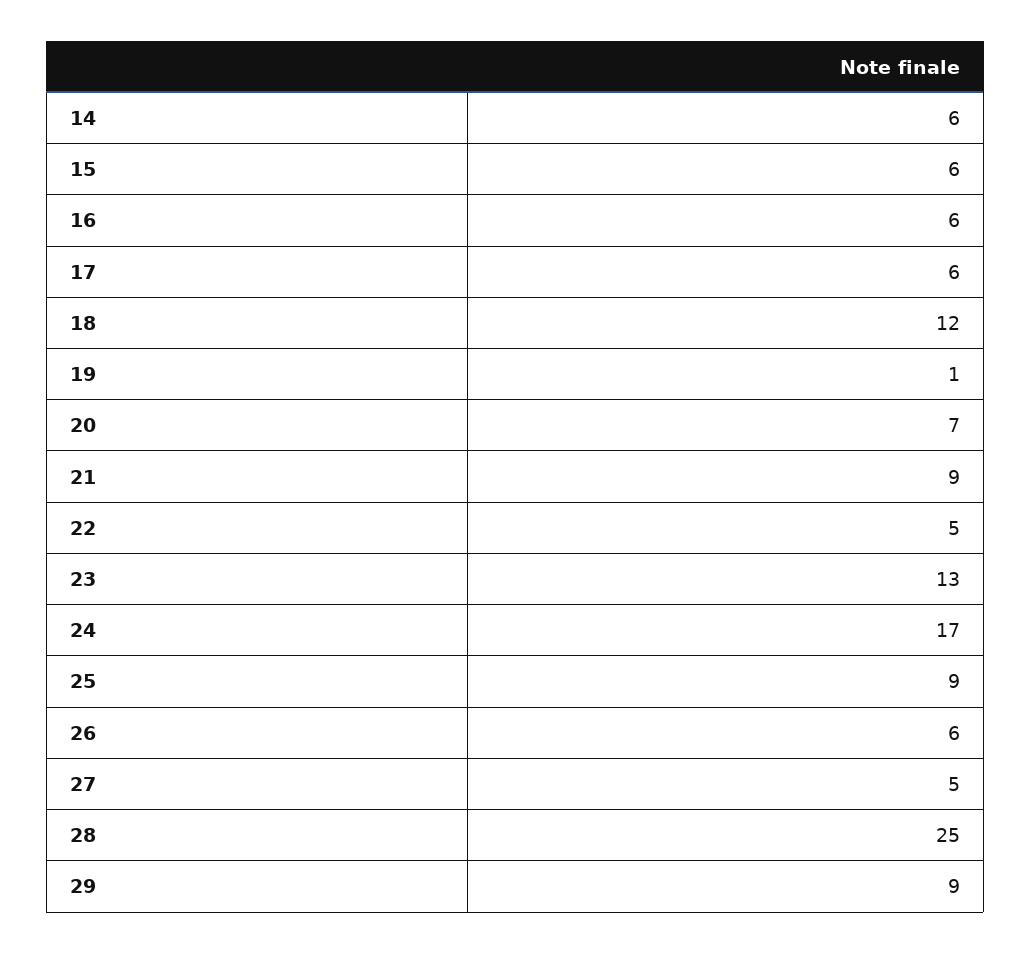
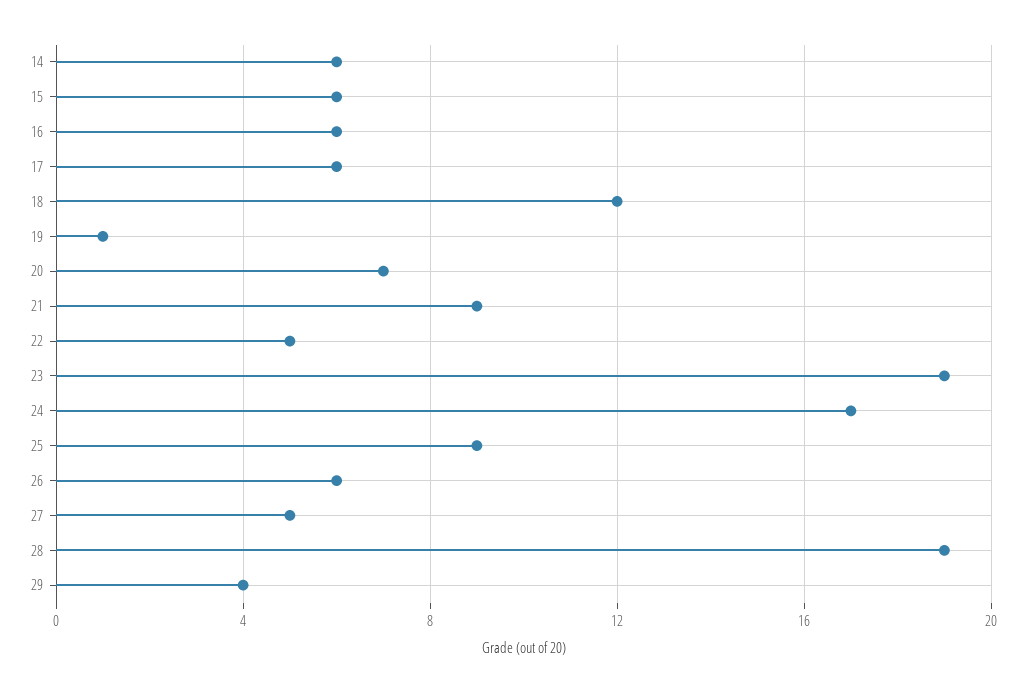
23: 13 -> 19
28: 25 -> 19
29: 9 -> 4

